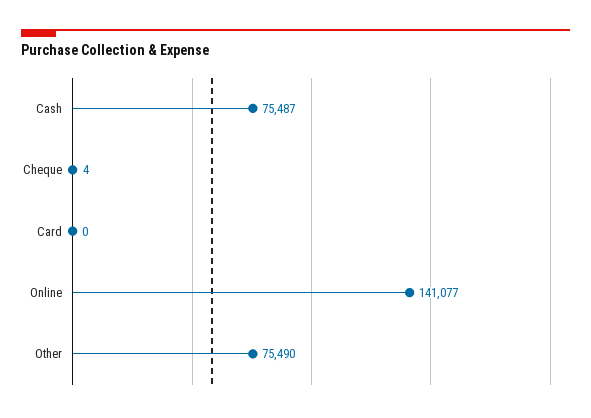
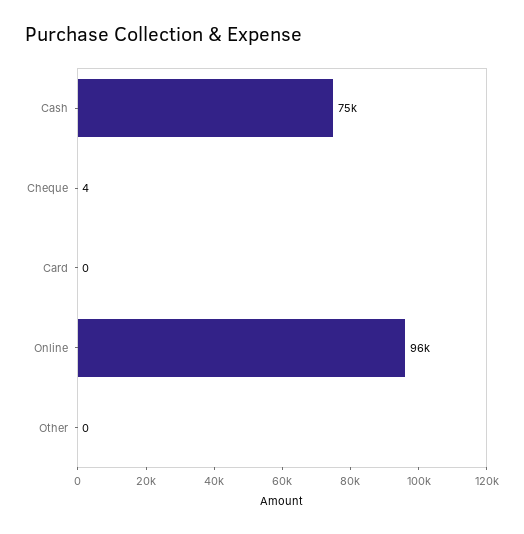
Online: 141077 -> 96000
Other: 75490 -> 0

